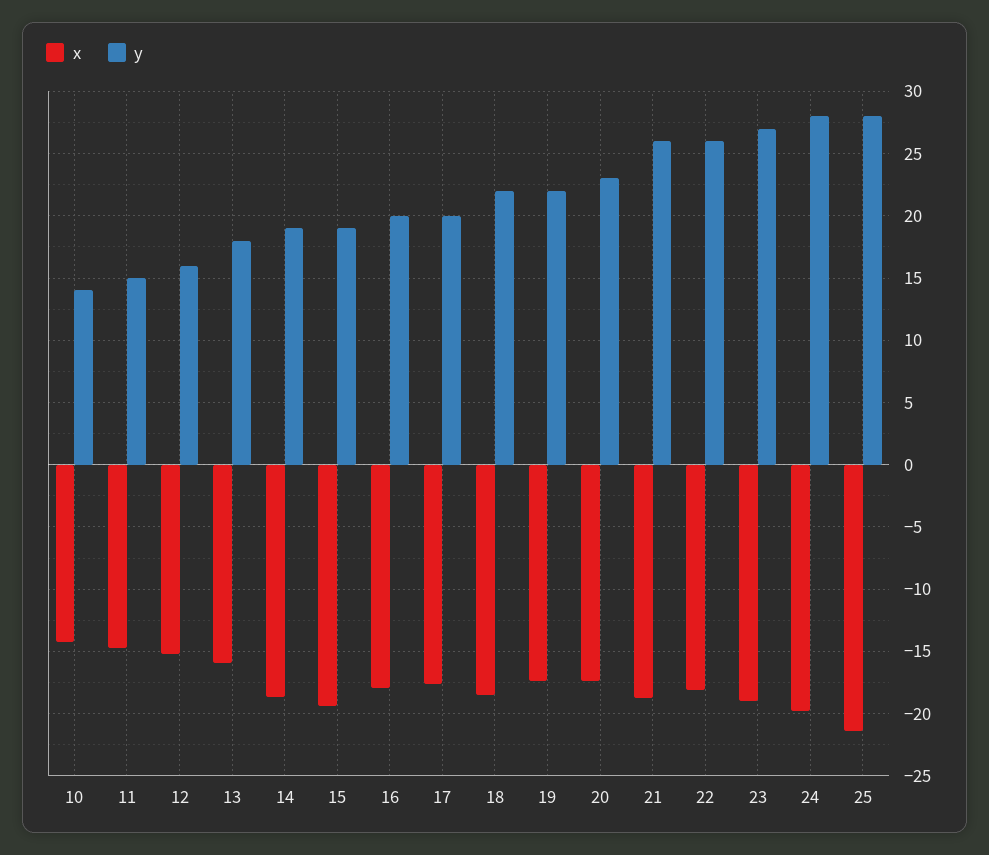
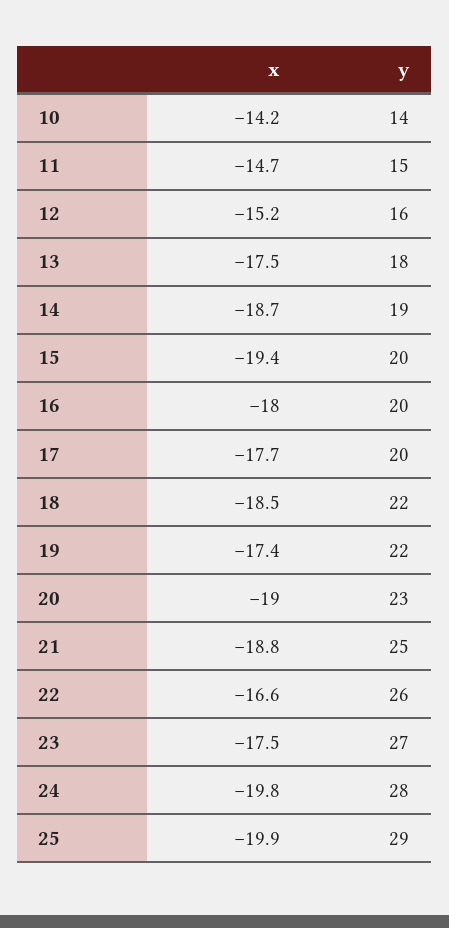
x, 13: -16 -> -17.5
y, 15: 19 -> 20
x, 20: -17.5 -> -19
y, 21: 26 -> 25
x, 22: -18 -> -16.6
x, 23: -19 -> -17.5
x, 25: -21.5 -> -19.9
y, 25: 28 -> 29

